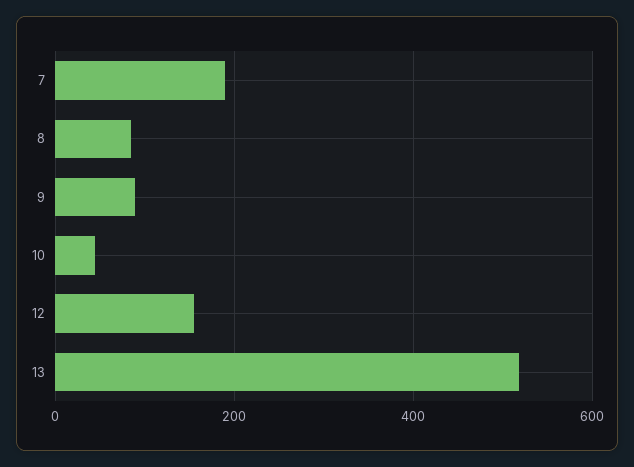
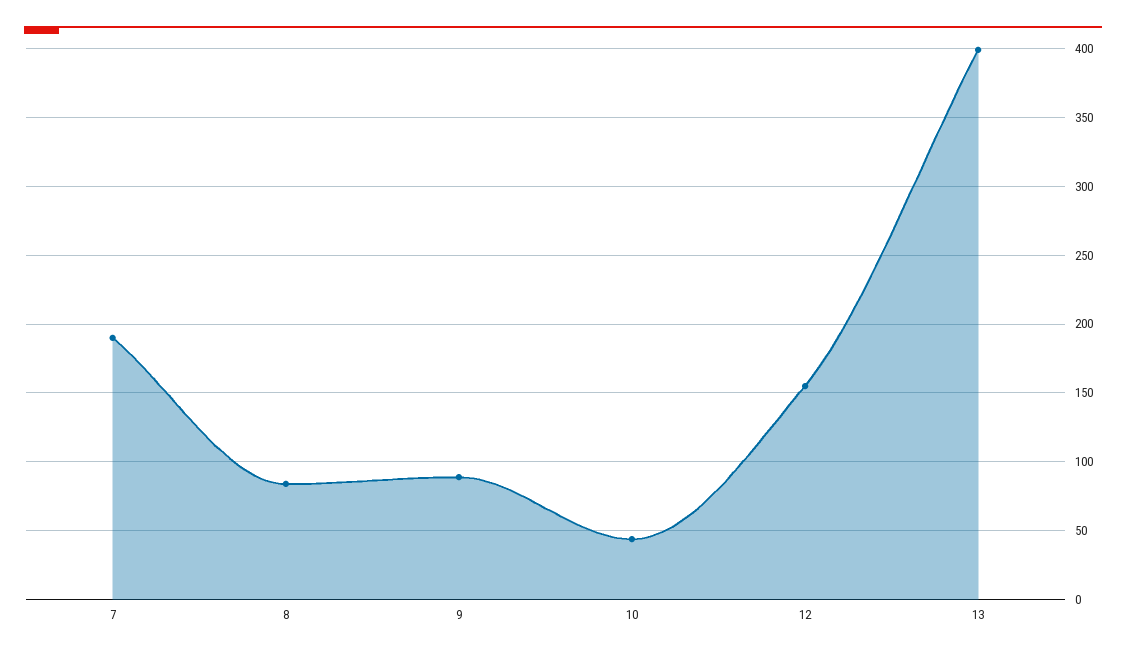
13: 520 -> 400

